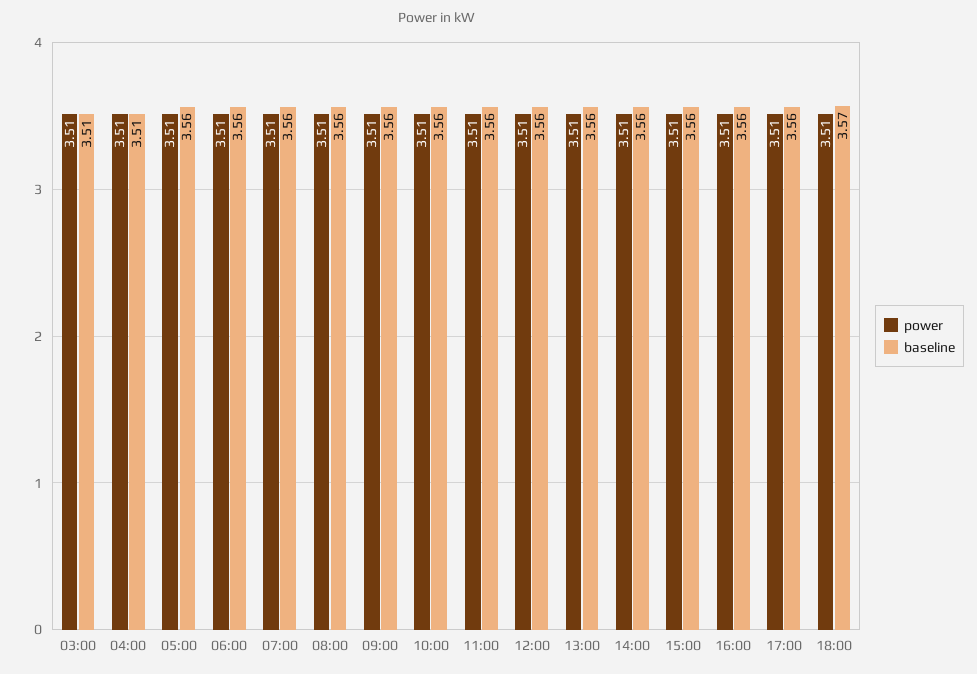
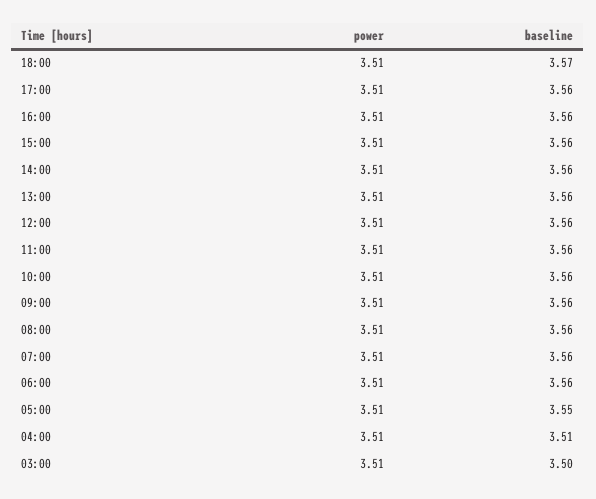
baseline, 03:00: 3.51 -> 3.5
baseline, 05:00: 3.56 -> 3.55

